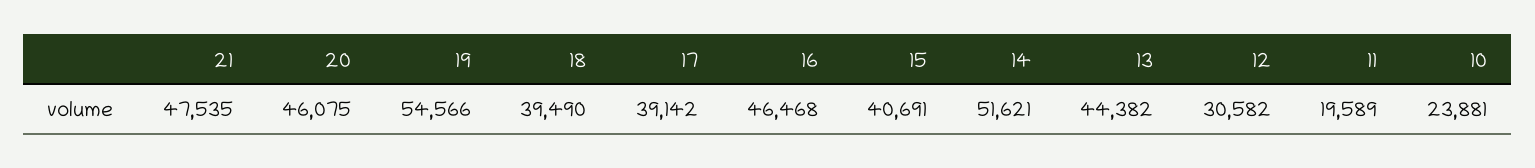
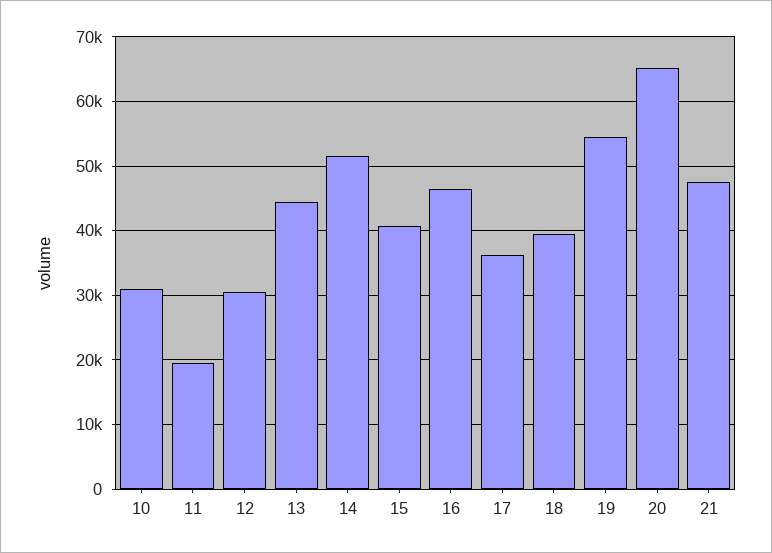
20: 46075 -> 65000
17: 39142 -> 36000
10: 23881 -> 31000

